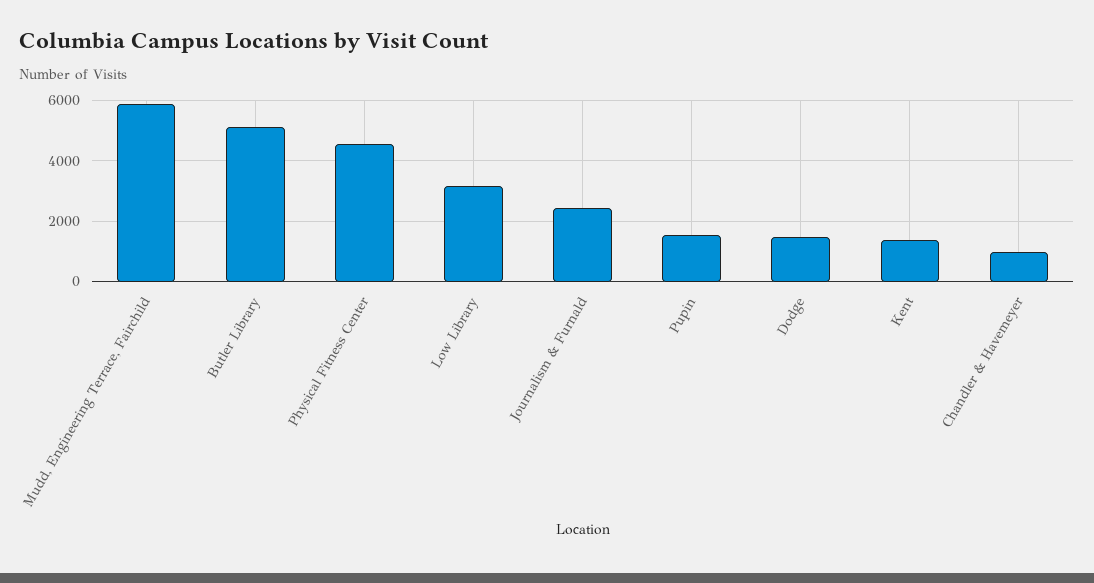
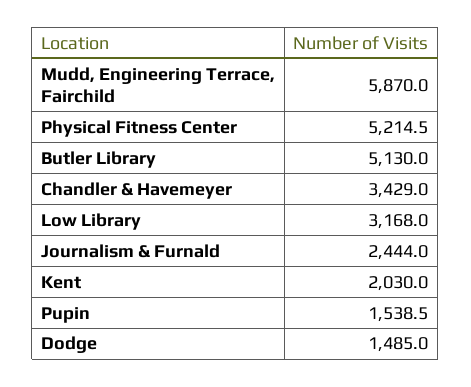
Physical Fitness Center: 4600 -> 5214.5
Kent: 1400 -> 2030
Chandler & Havemeyer: 1000 -> 3429

